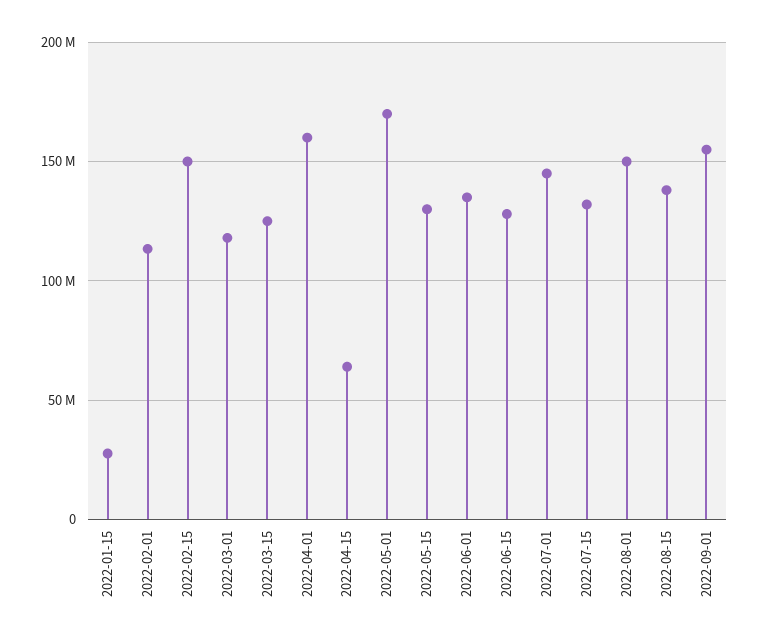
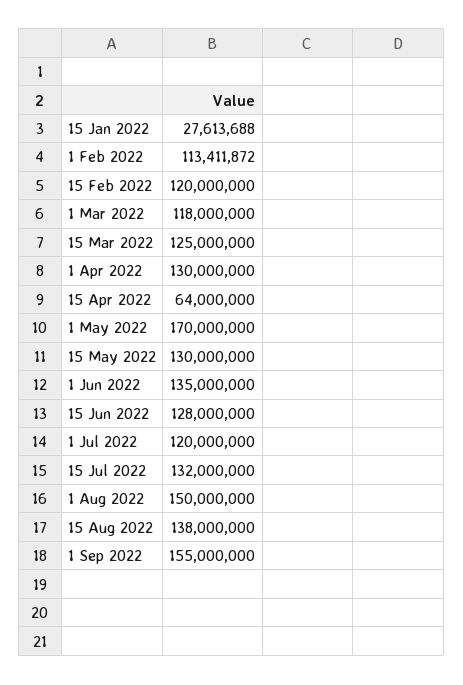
2022-02-15: 150000000 -> 120000000
2022-04-01: 160000000 -> 130000000
2022-07-01: 145000000 -> 120000000

